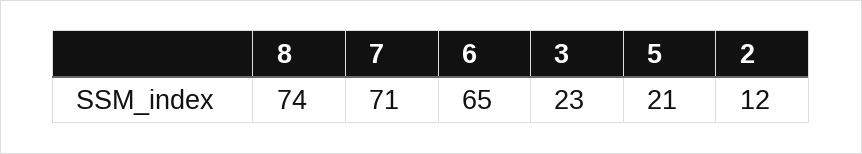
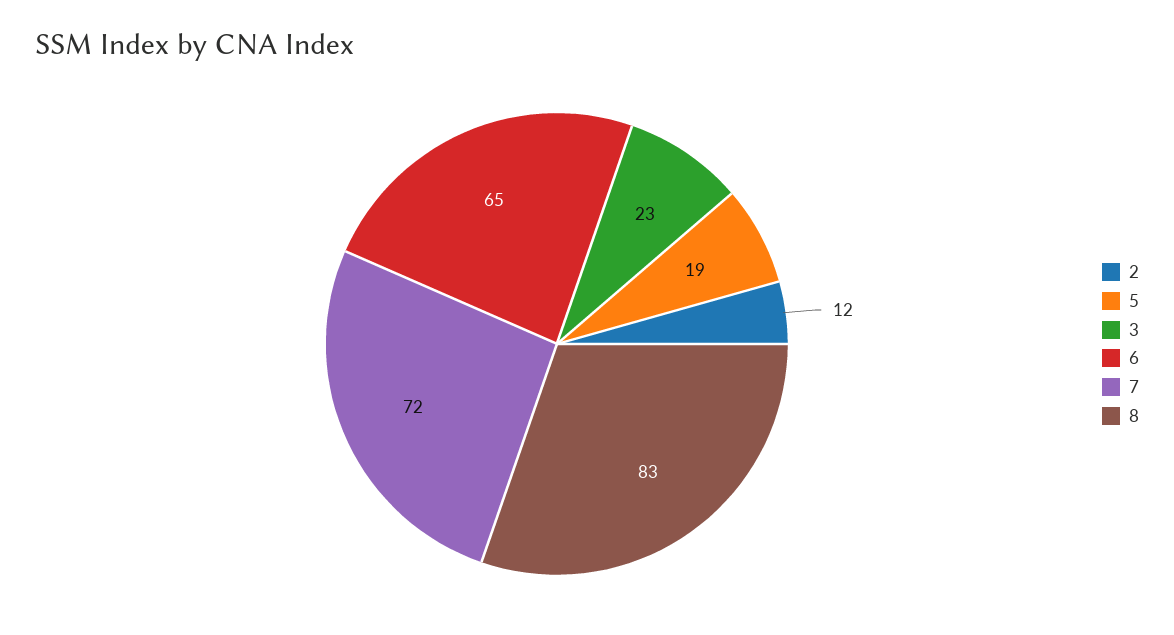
8: 74 -> 83
7: 71 -> 72
5: 21 -> 19

